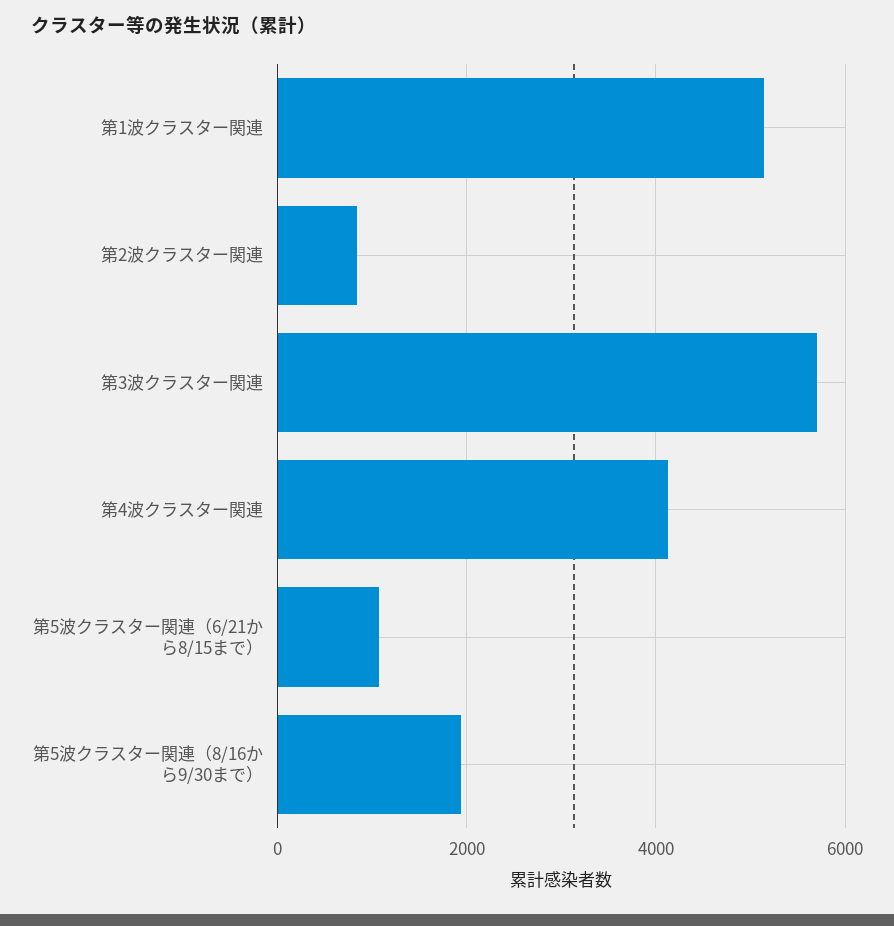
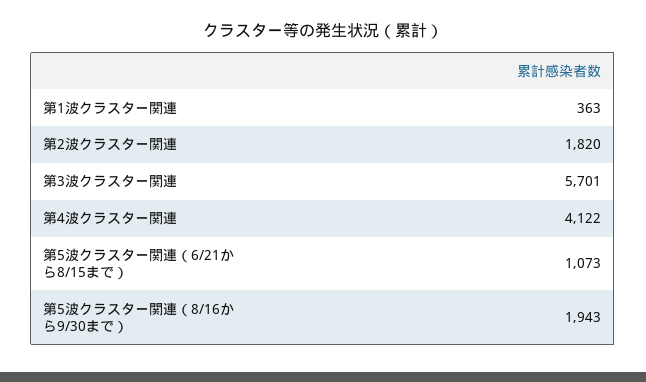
第1波クラスター関連: 5200 -> 363
第2波クラスター関連: 800 -> 1820

